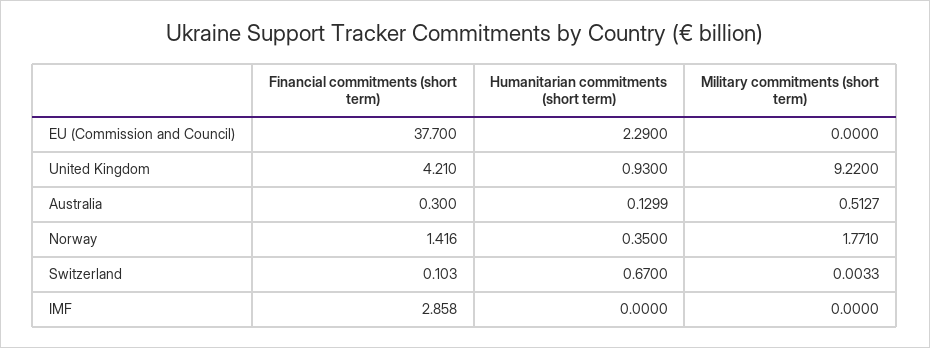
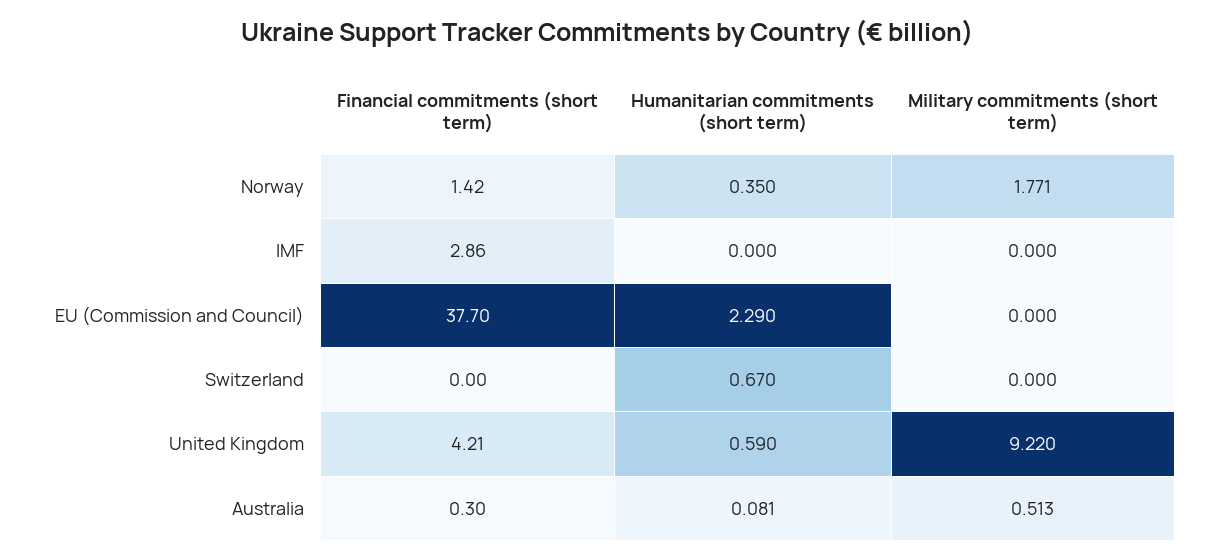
Humanitarian commitments (short term), United Kingdom: 0.93 -> 0.59
Humanitarian commitments (short term), Australia: 0.1299 -> 0.081
Financial commitments (short term), Switzerland: 0.103 -> 0
Military commitments (short term), Switzerland: 0.0033 -> 0

